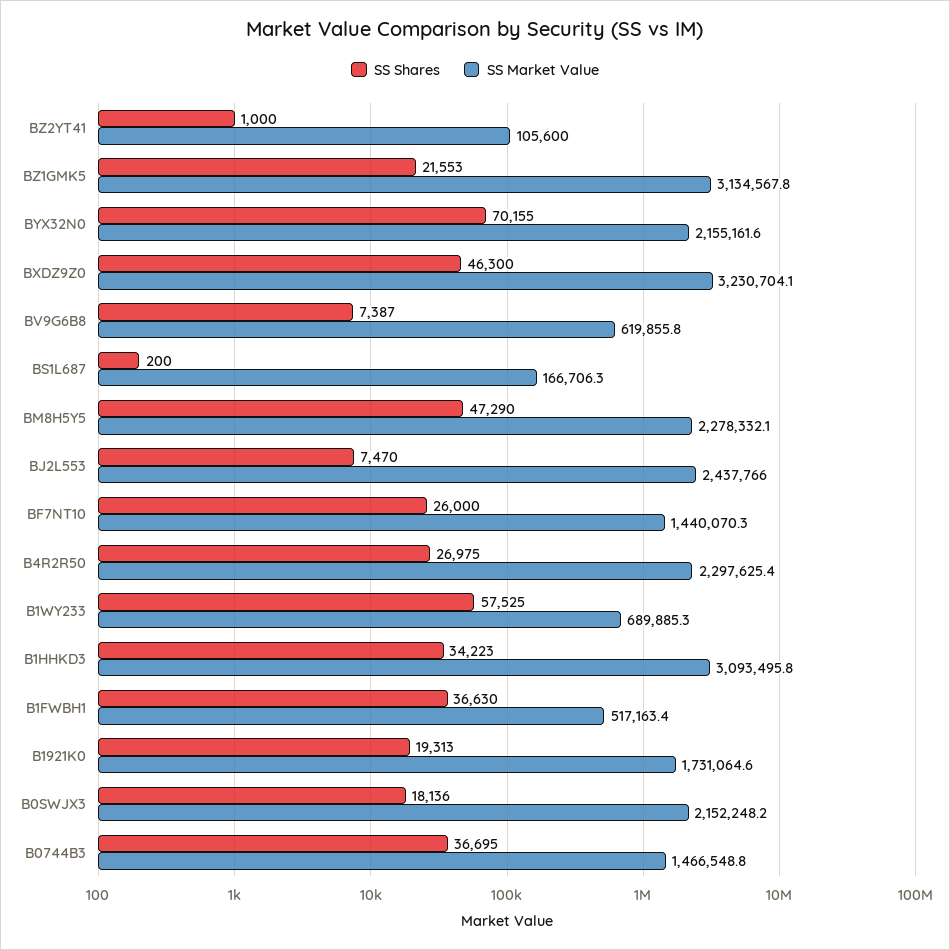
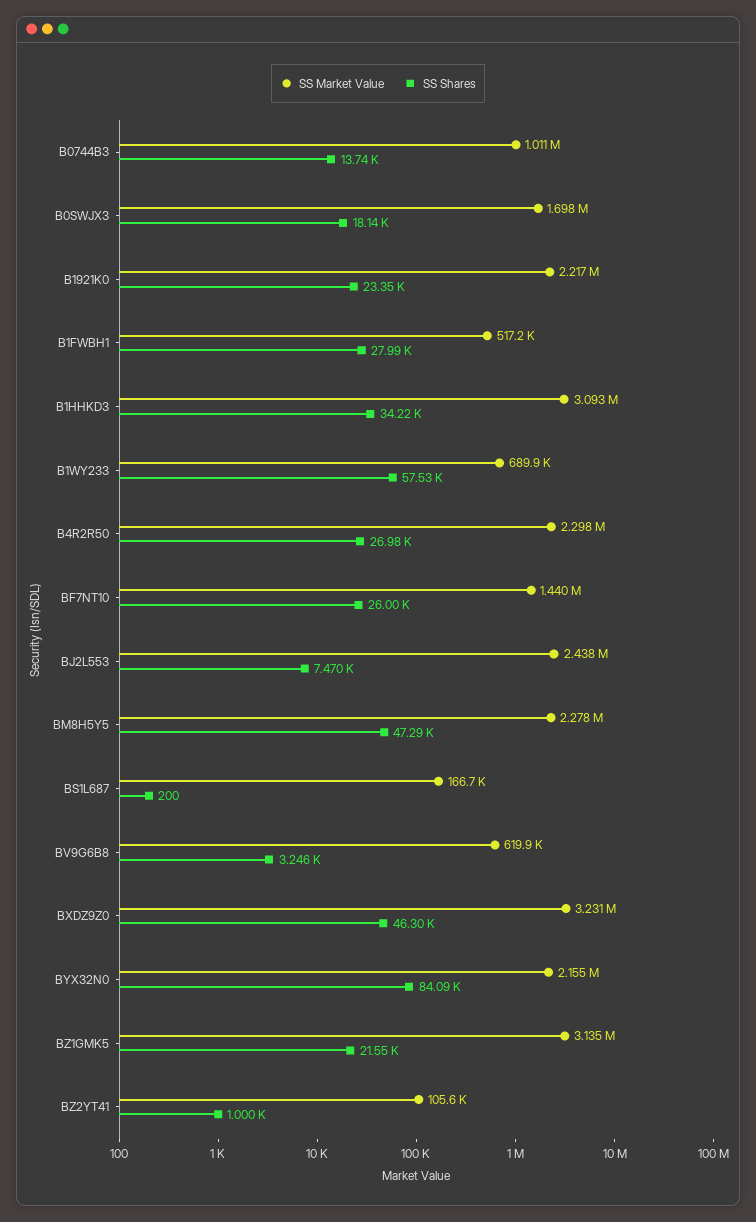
SS Shares, BYX32N0: 70155 -> 84090
SS Shares, BV9G6B8: 7387 -> 3246
SS Shares, B1FWBH1: 36630 -> 27990
SS Shares, B1921K0: 19313 -> 23350
SS Market Value, B1921K0: 1731064.6 -> 2217000
SS Market Value, B0SWJX3: 2152248.2 -> 1698000
SS Shares, B0744B3: 36695 -> 13740
SS Market Value, B0744B3: 1466548.8 -> 1011000

